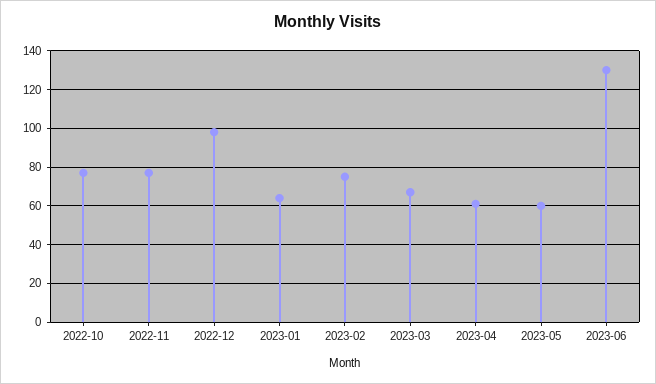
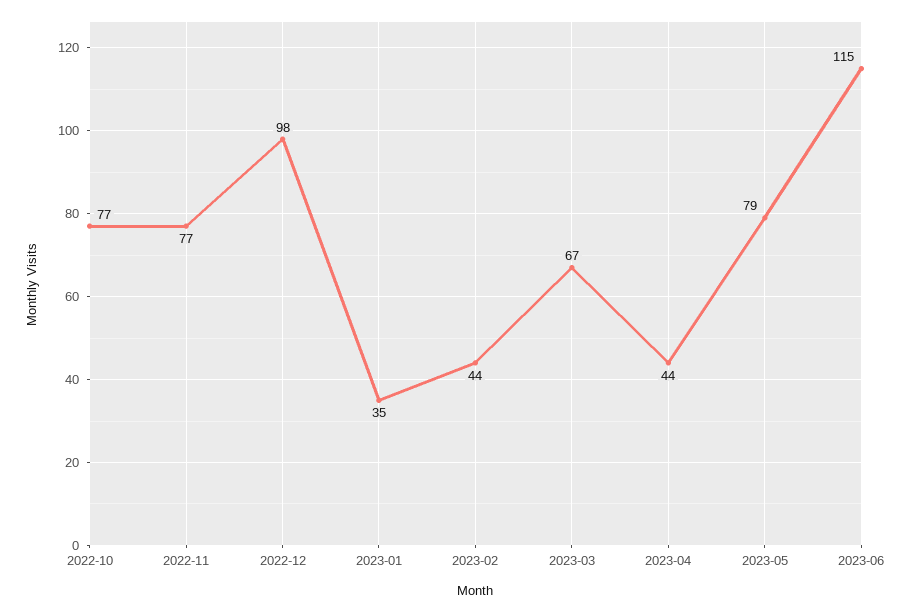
2023-01: 65 -> 35
2023-02: 75 -> 44
2023-04: 60 -> 44
2023-05: 60 -> 79
2023-06: 130 -> 115

